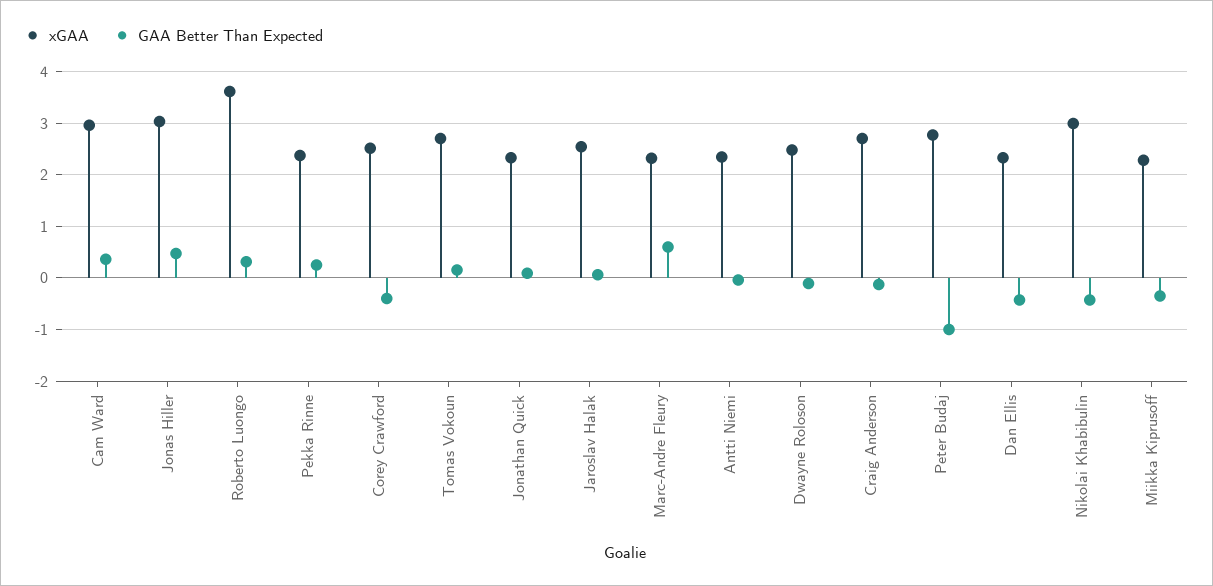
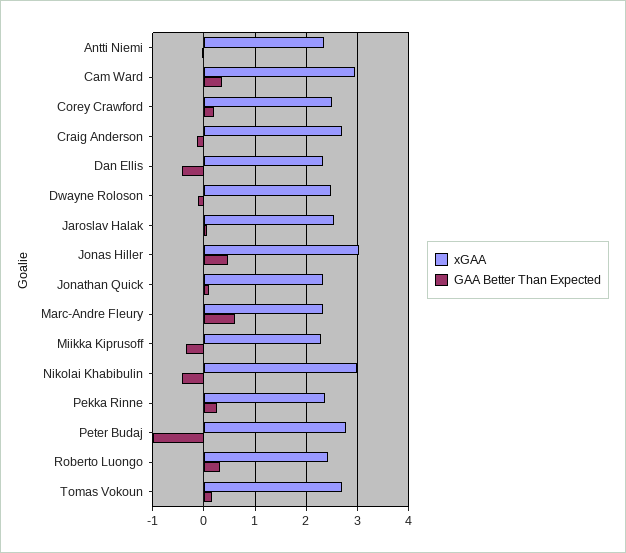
xGAA, Roberto Luongo: 3.6 -> 2.4
GAA Better Than Expected, Corey Crawford: -0.4 -> 0.2

